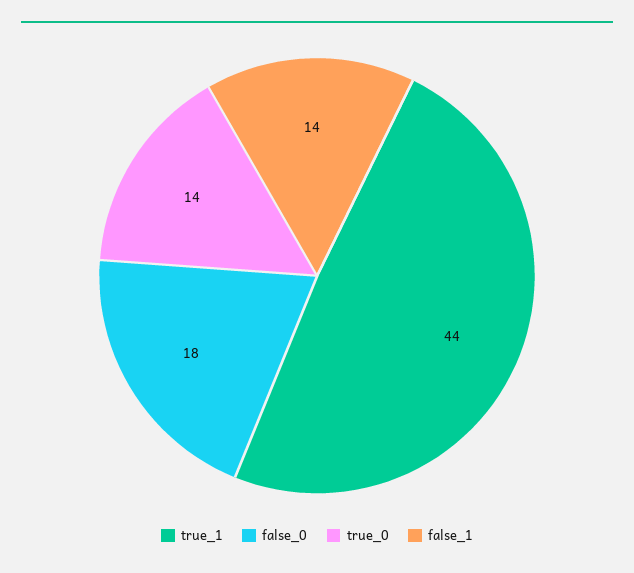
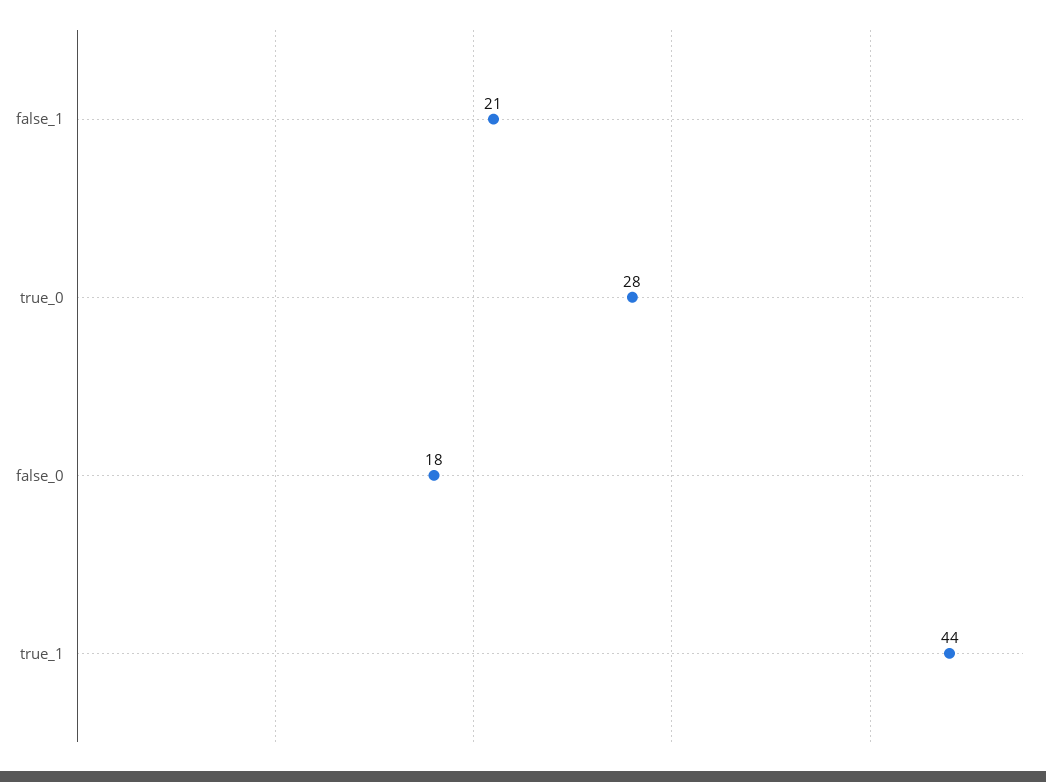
true_0: 14 -> 28
false_1: 14 -> 21

